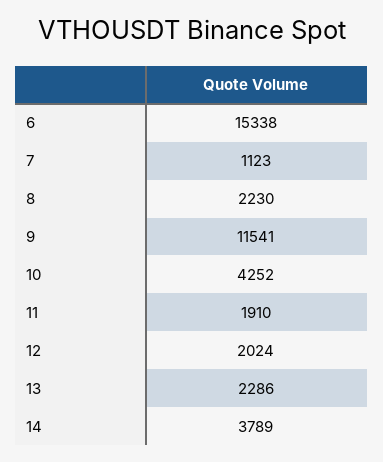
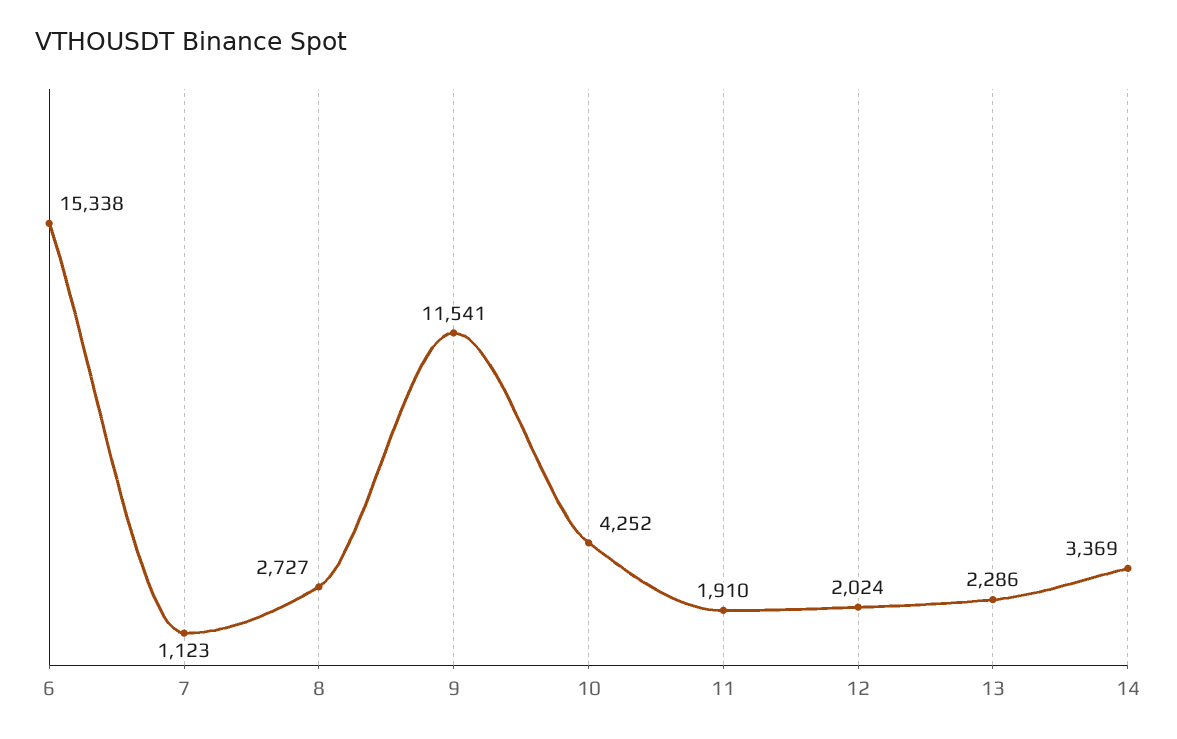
8: 2230 -> 2727
14: 3789 -> 3369

